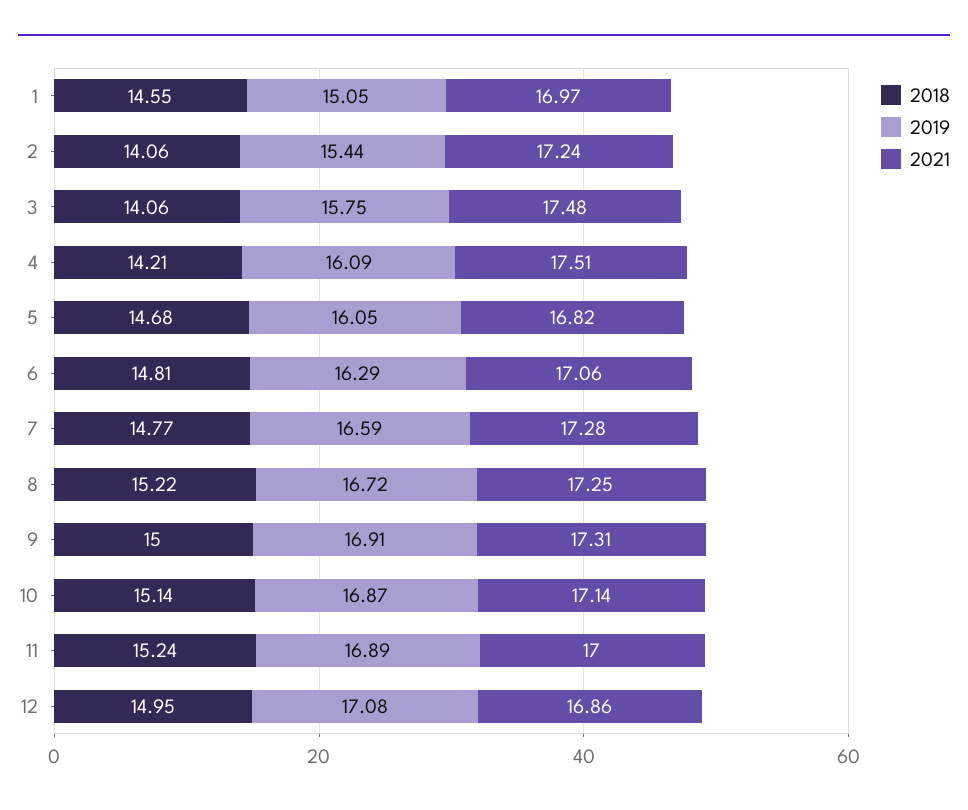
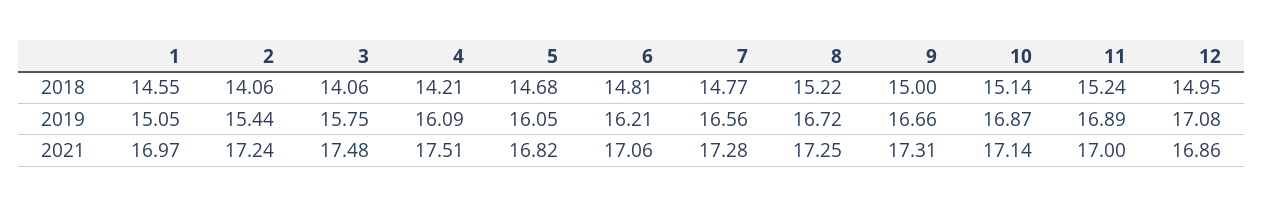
2019, 6: 16.29 -> 16.21
2019, 7: 16.59 -> 16.56
2019, 9: 16.91 -> 16.66

